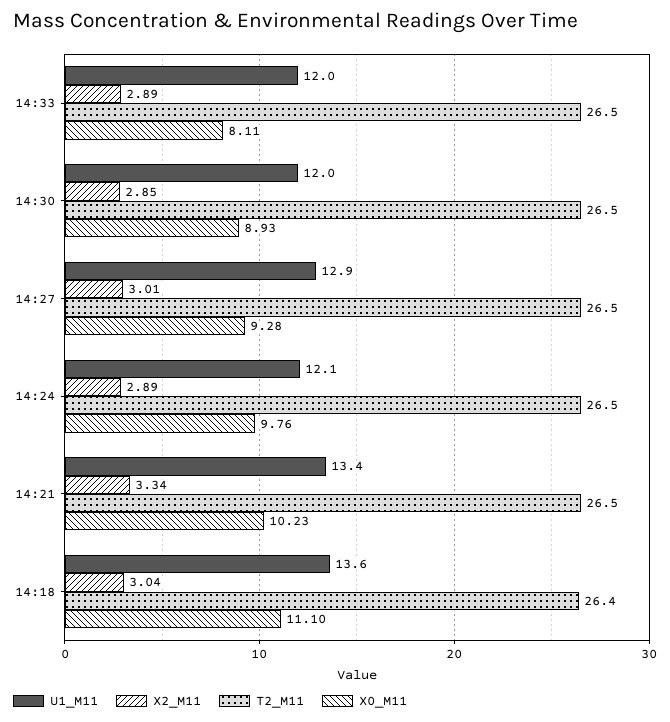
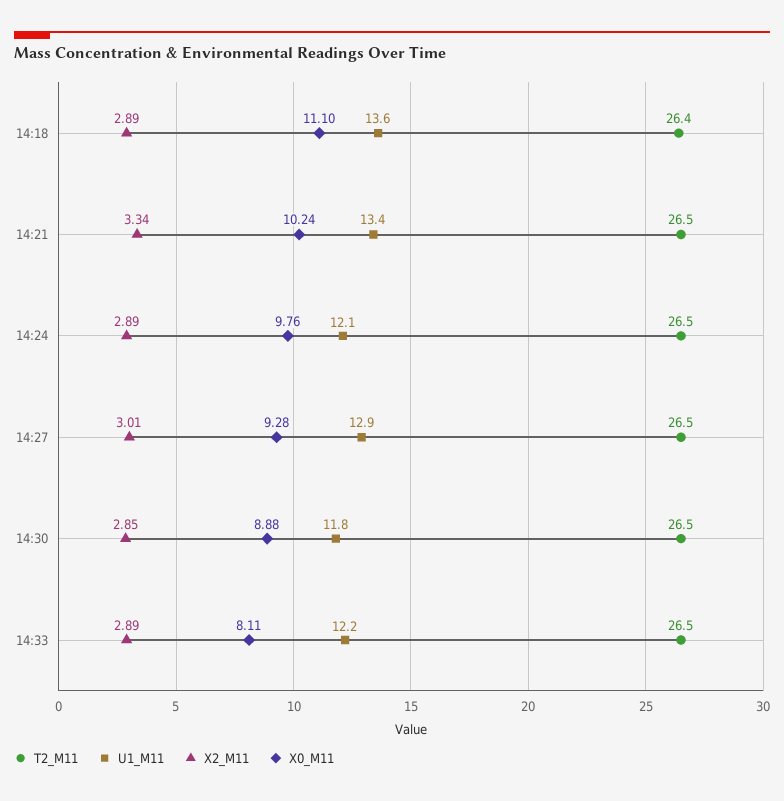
U1_M11, 14:33: 12 -> 12.2
U1_M11, 14:30: 12 -> 11.8
X0_M11, 14:30: 8.93 -> 8.88
X0_M11, 14:21: 10.23 -> 10.24
X2_M11, 14:18: 3.04 -> 2.89

